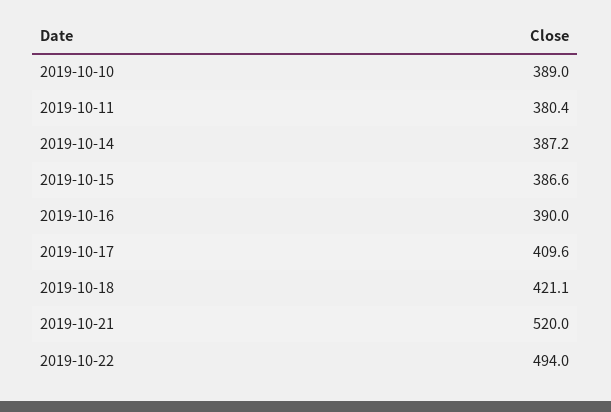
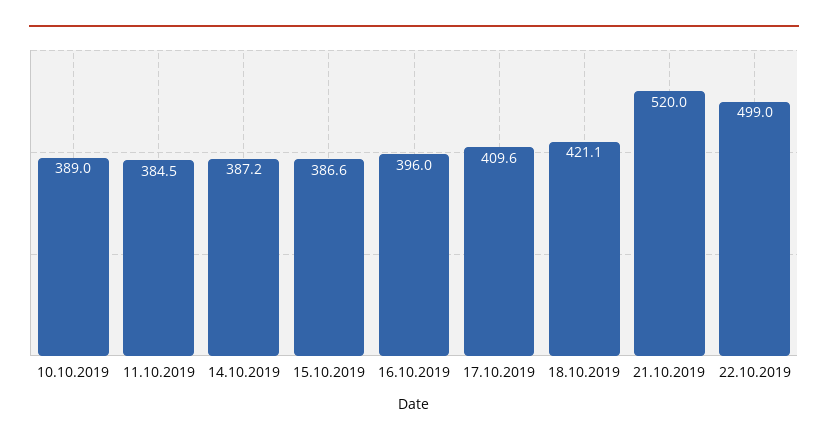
2019-10-11: 380.4 -> 384.5
2019-10-16: 390 -> 396
2019-10-22: 494 -> 499

